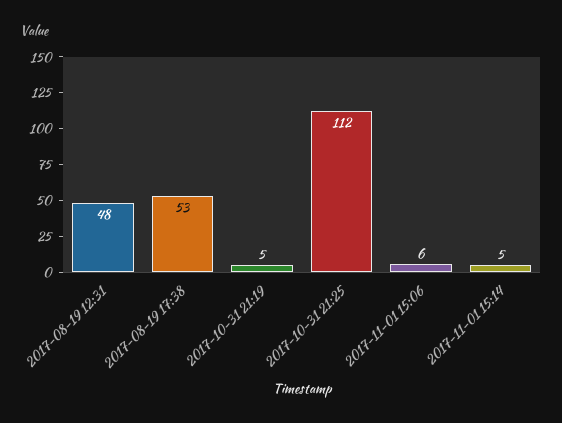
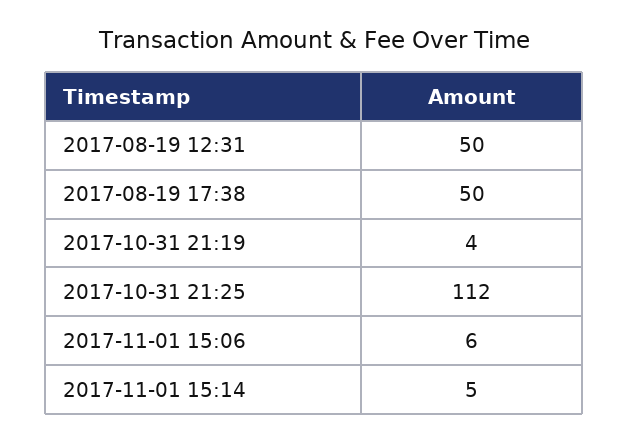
2017-08-19 12:31: 48 -> 50
2017-08-19 17:38: 53 -> 50
2017-10-31 21:19: 5 -> 4

